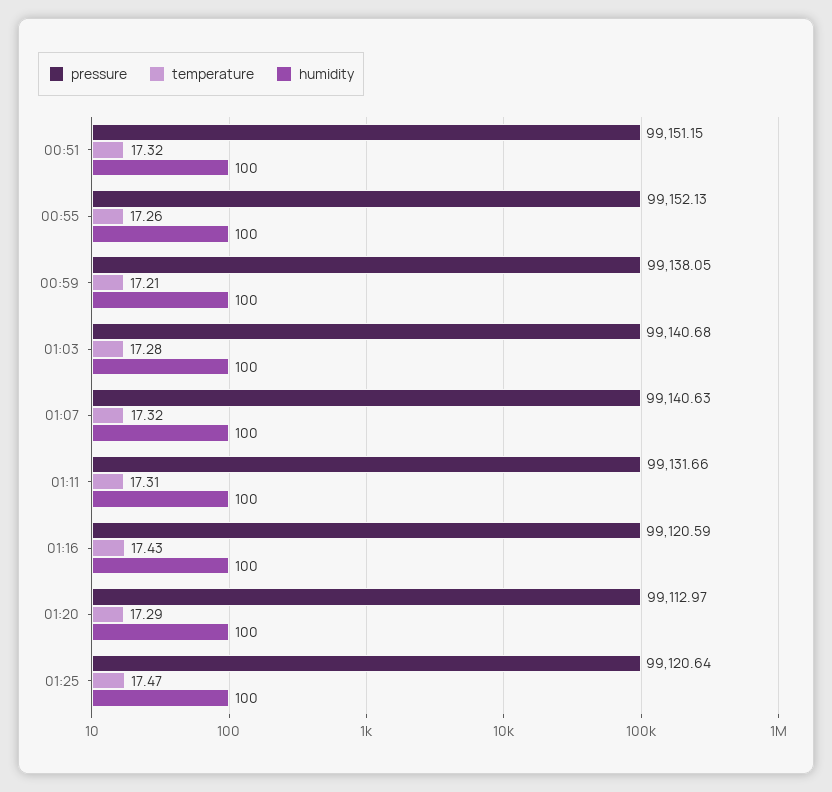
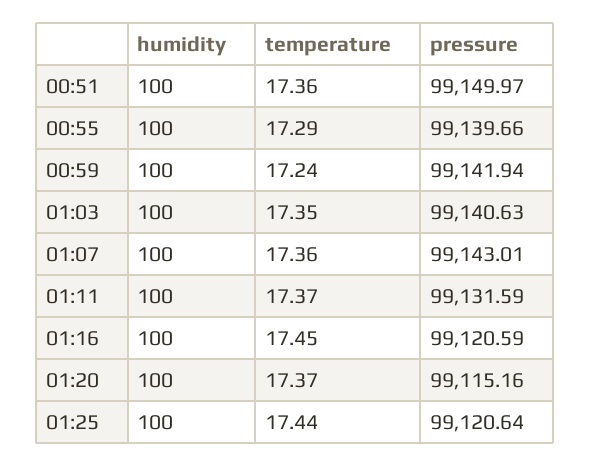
pressure, 00:51: 99151.15 -> 99149.97
temperature, 00:51: 17.32 -> 17.36
pressure, 00:55: 99152.13 -> 99139.66
temperature, 00:55: 17.26 -> 17.29
pressure, 00:59: 99138.05 -> 99141.94
temperature, 00:59: 17.21 -> 17.24
pressure, 01:03: 99140.68 -> 99140.63
temperature, 01:03: 17.28 -> 17.35
pressure, 01:07: 99140.63 -> 99143.01
temperature, 01:07: 17.32 -> 17.36
pressure, 01:11: 99131.66 -> 99131.59
temperature, 01:11: 17.31 -> 17.37
temperature, 01:16: 17.43 -> 17.45
pressure, 01:20: 99112.97 -> 99115.16
temperature, 01:20: 17.29 -> 17.37
temperature, 01:25: 17.47 -> 17.44

